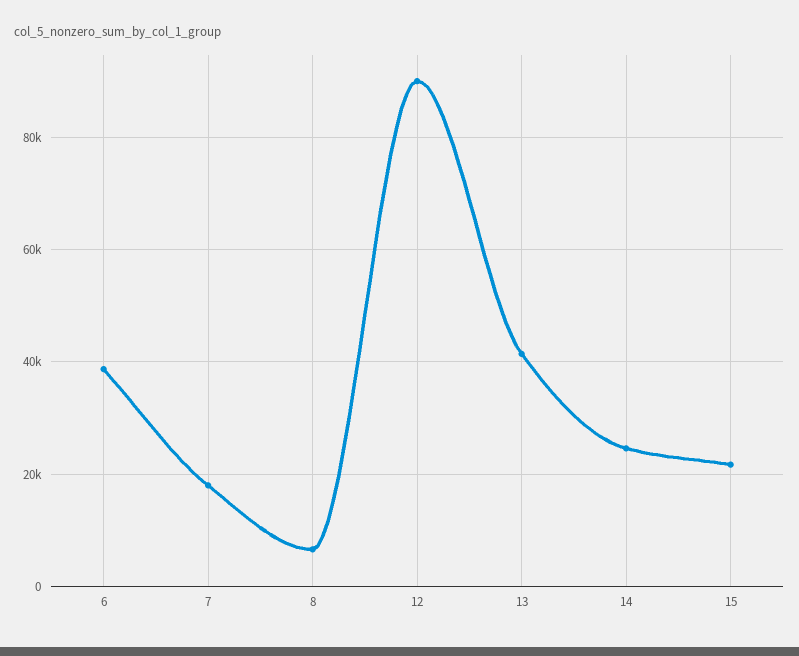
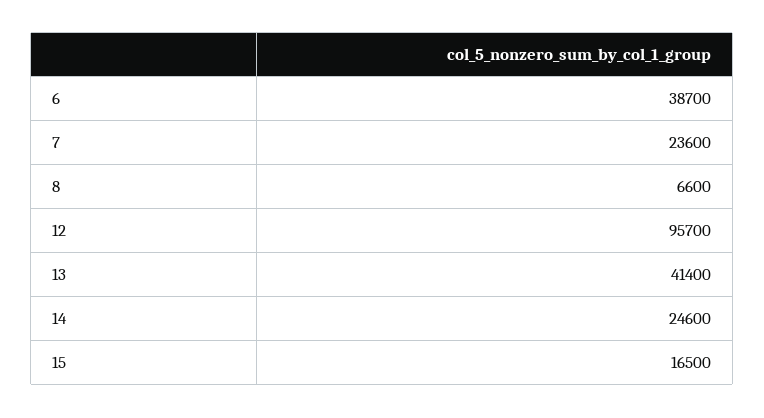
7: 18000 -> 23600
12: 90000 -> 95700
15: 22000 -> 16500

